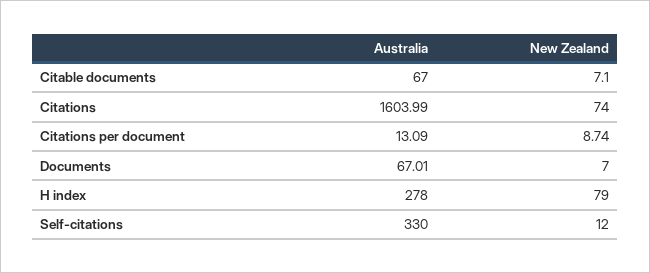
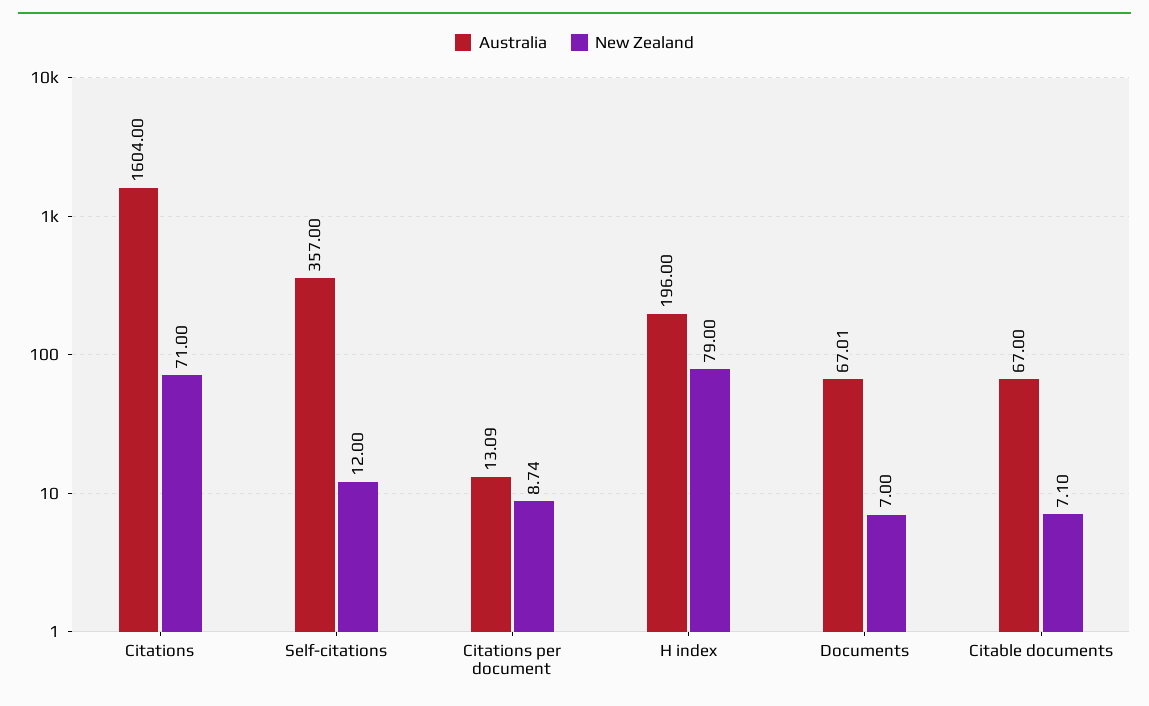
Australia, Citations: 1603.99 -> 1604
New Zealand, Citations: 74 -> 71
Australia, H index: 278 -> 196
Australia, Self-citations: 330 -> 357

